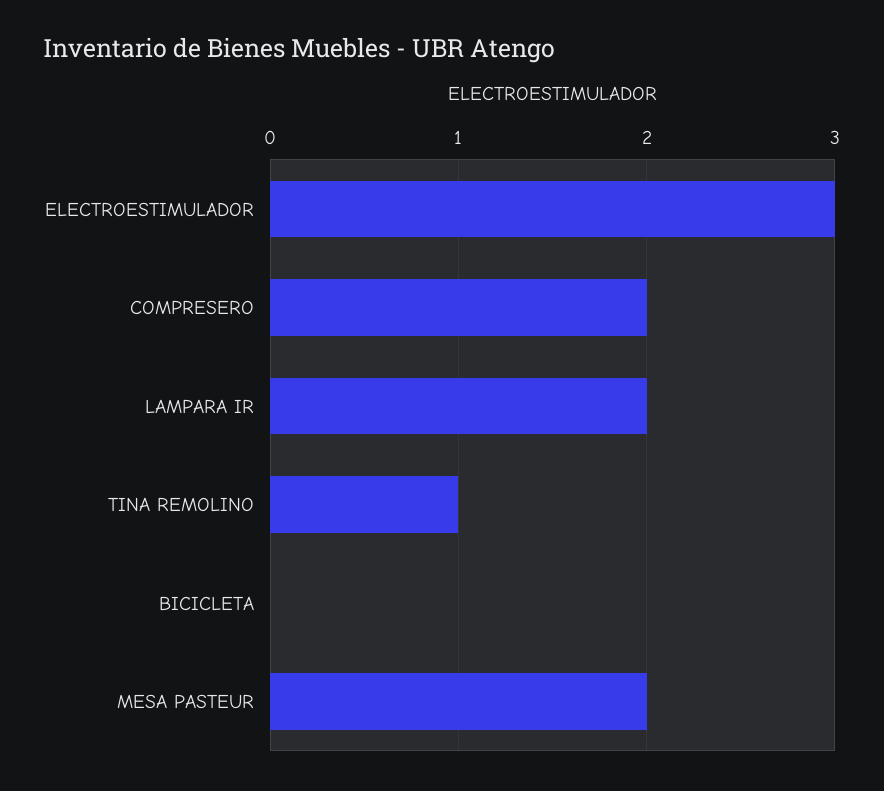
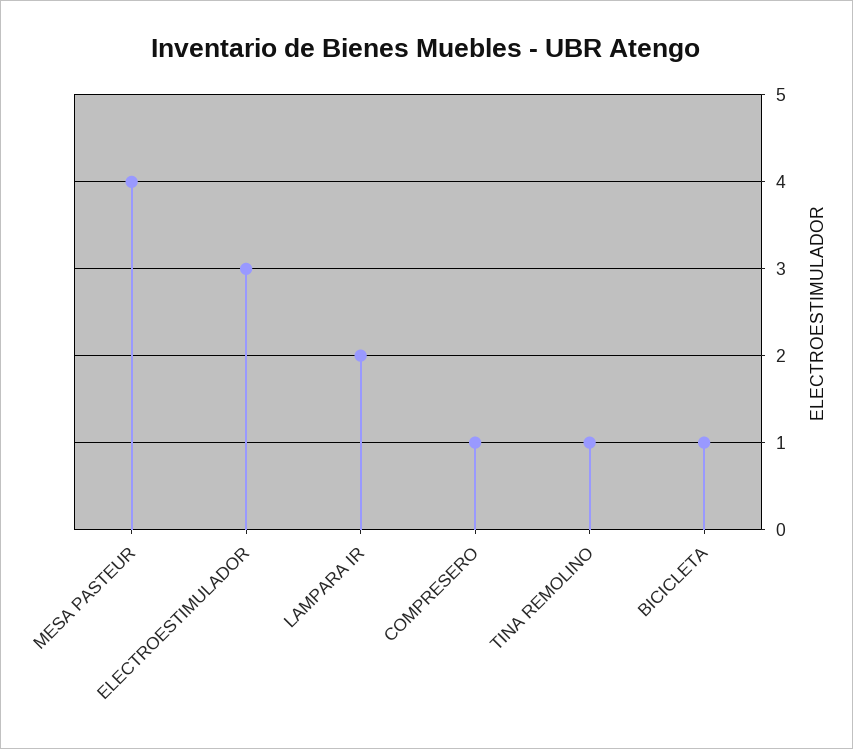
COMPRESERO: 2 -> 1
BICICLETA: 0 -> 1
MESA PASTEUR: 2 -> 4

